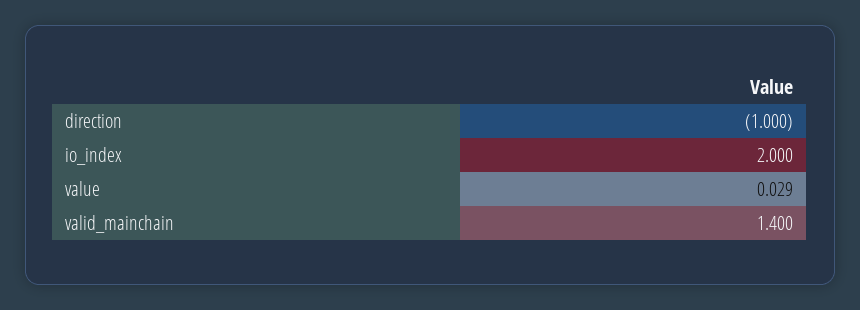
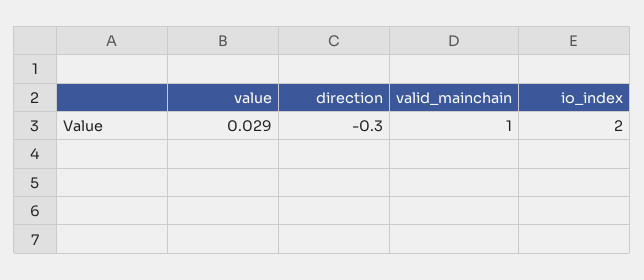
direction: -1 -> -0.3
valid_mainchain: 1.4 -> 1

